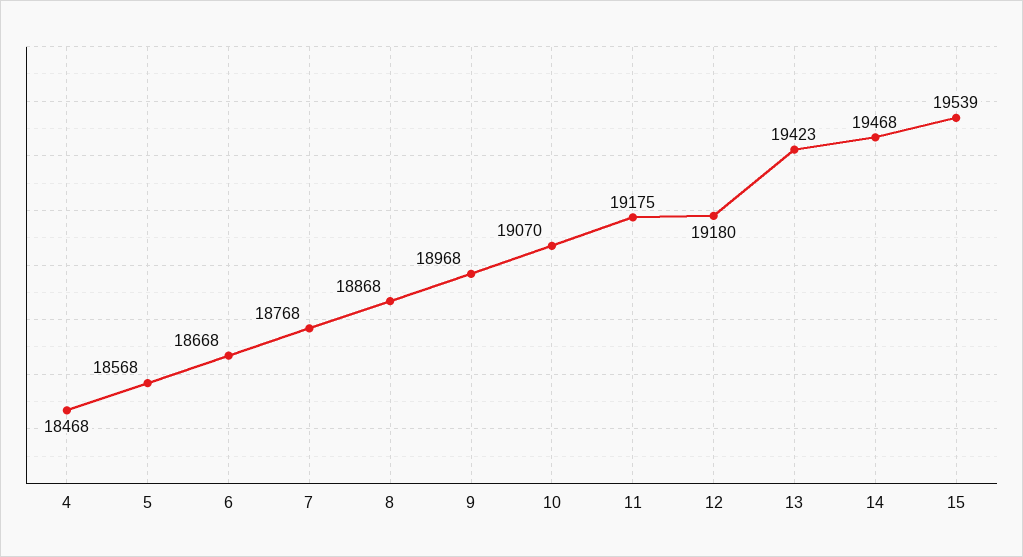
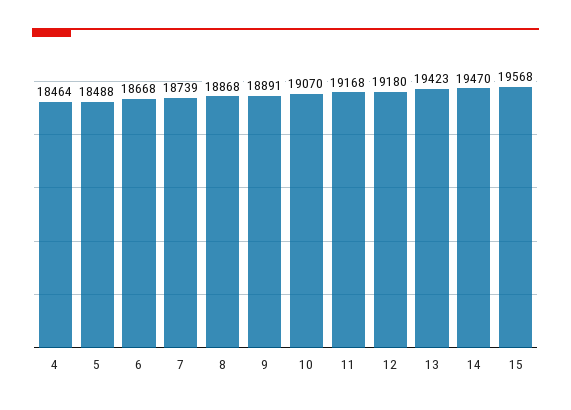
4: 18468 -> 18464
5: 18568 -> 18488
7: 18768 -> 18739
9: 18968 -> 18891
11: 19175 -> 19168
14: 19468 -> 19470
15: 19539 -> 19568

